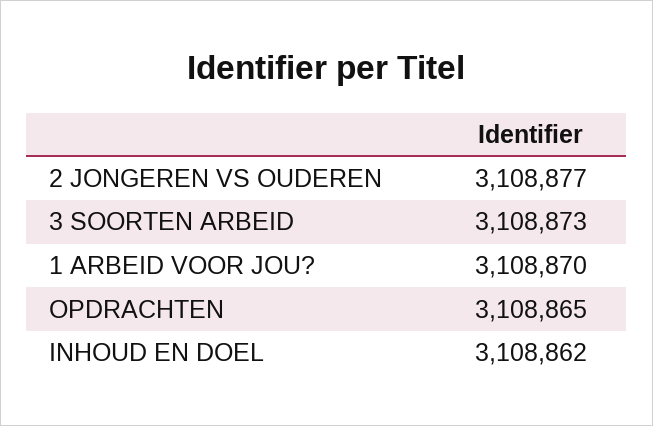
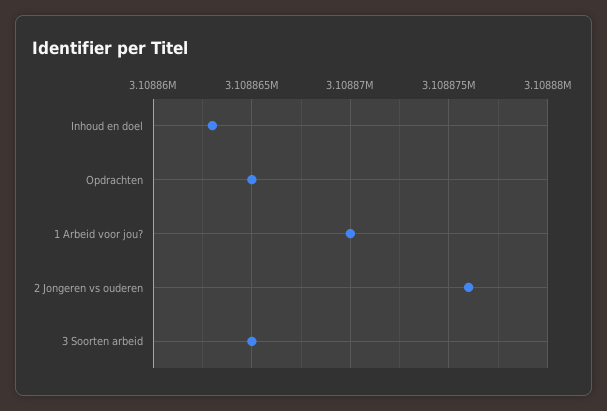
2 JONGEREN VS OUDEREN: 3108877 -> 3108876
3 SOORTEN ARBEID: 3108873 -> 3108865
INHOUD EN DOEL: 3108862 -> 3108863

